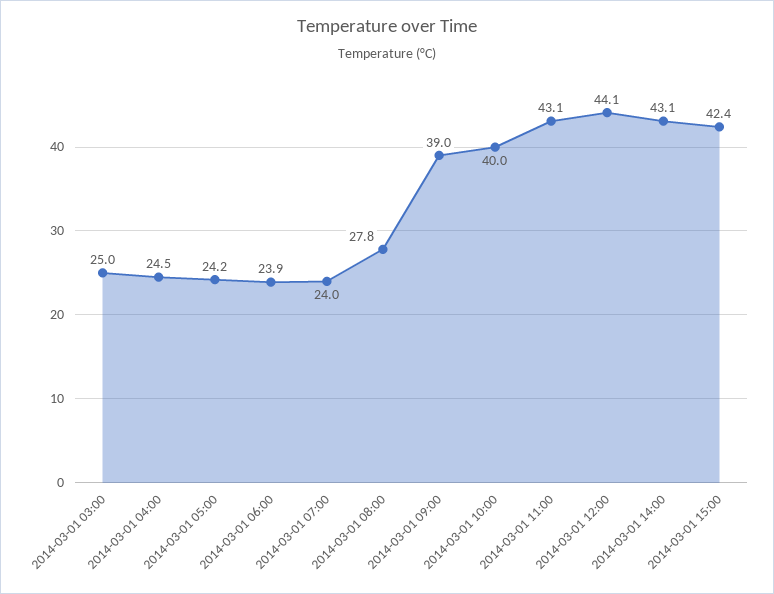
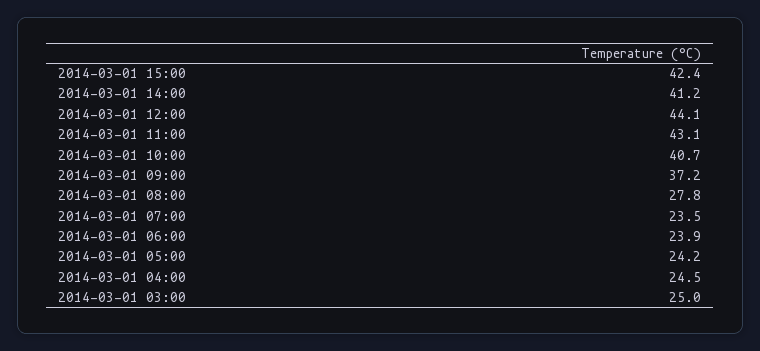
2014-03-01 07:00: 24 -> 23.5
2014-03-01 09:00: 39 -> 37.2
2014-03-01 10:00: 40 -> 40.7
2014-03-01 14:00: 43.1 -> 41.2

